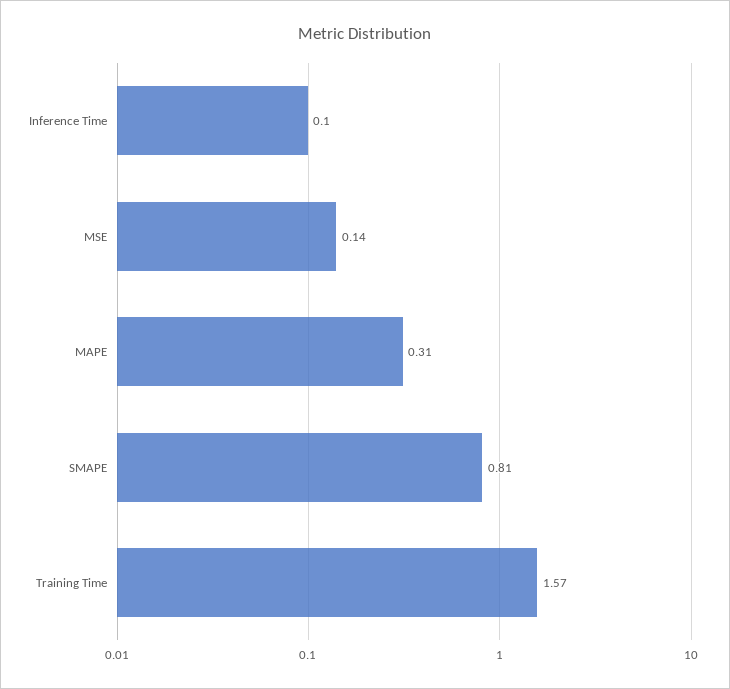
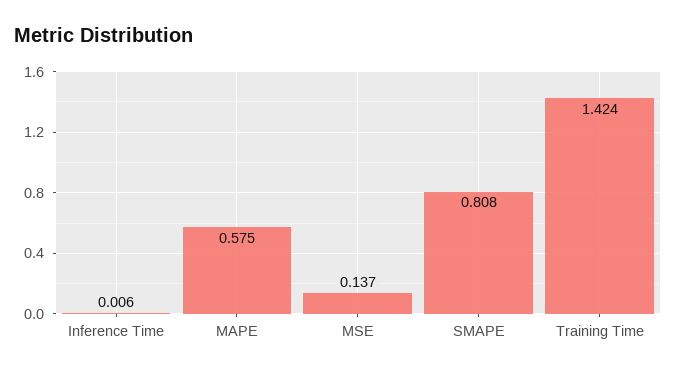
Inference Time: 0.1 -> 0.006
MAPE: 0.31 -> 0.575
Training Time: 1.57 -> 1.424

